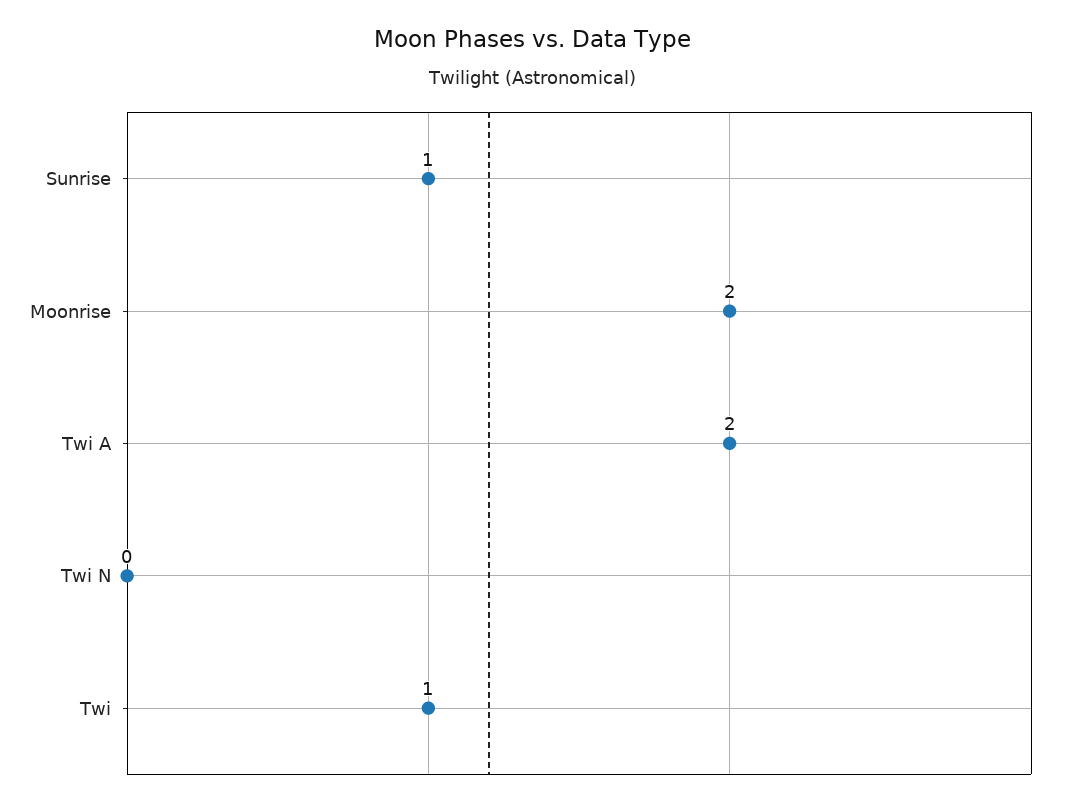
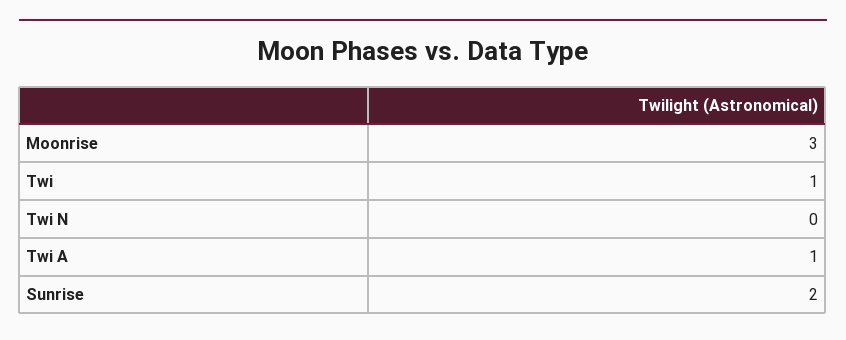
Sunrise: 1 -> 2
Moonrise: 2 -> 3
Twi A: 2 -> 1

